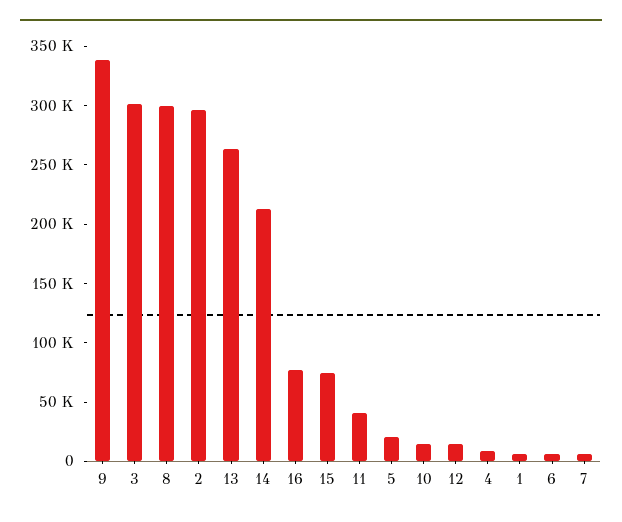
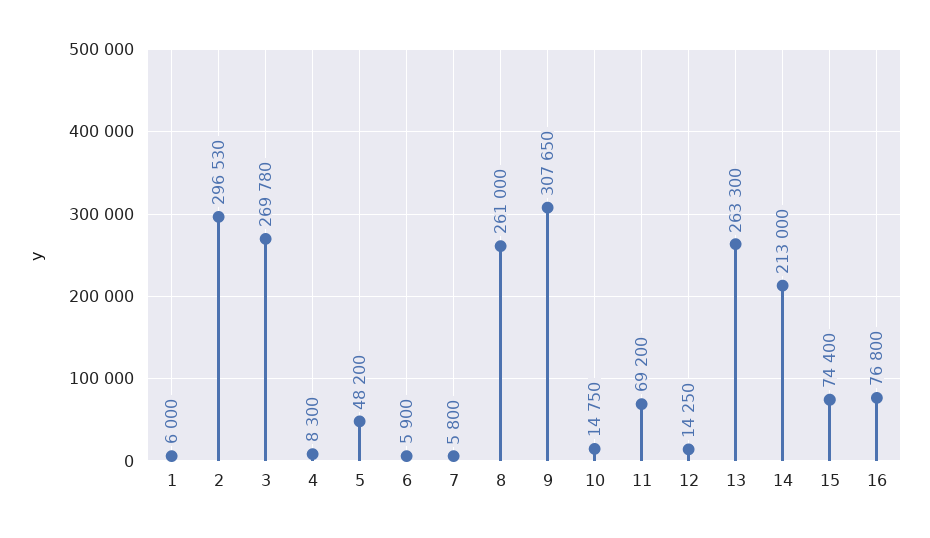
9: 340000 -> 307650
3: 300000 -> 269780
8: 300000 -> 261000
11: 40000 -> 69200
5: 20000 -> 48200

